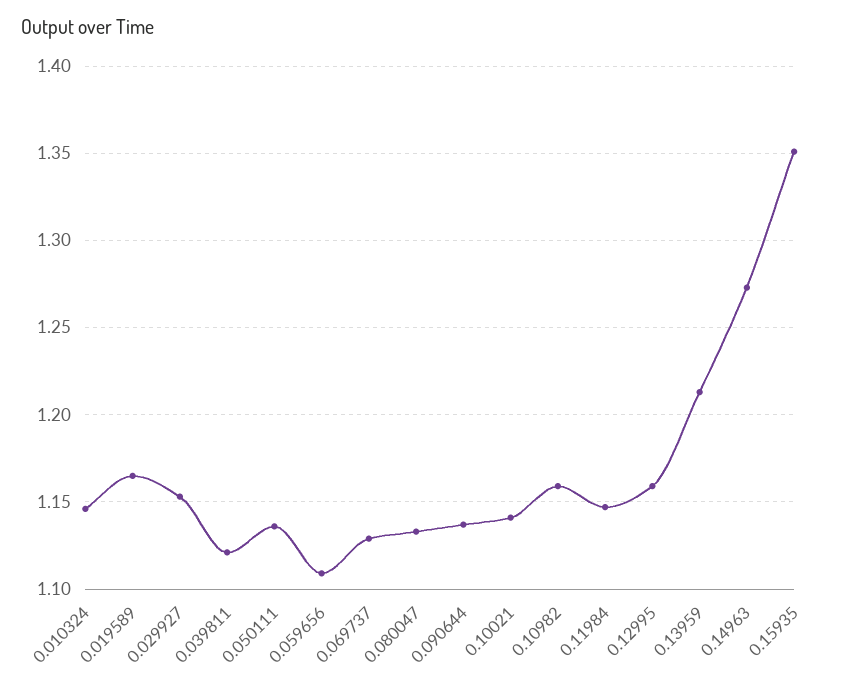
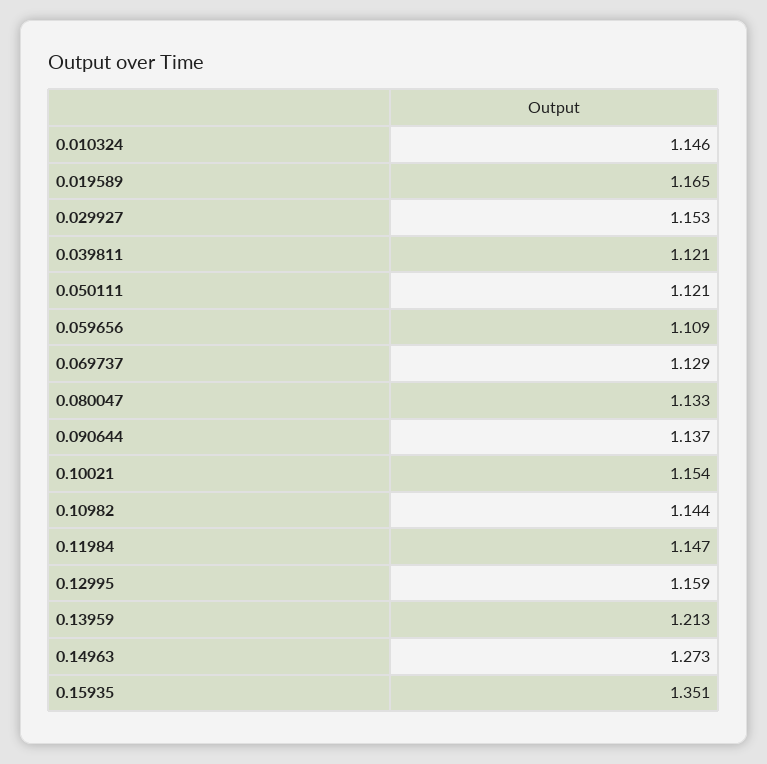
0.050111: 1.135 -> 1.121
0.10021: 1.14 -> 1.154
0.10982: 1.16 -> 1.144

